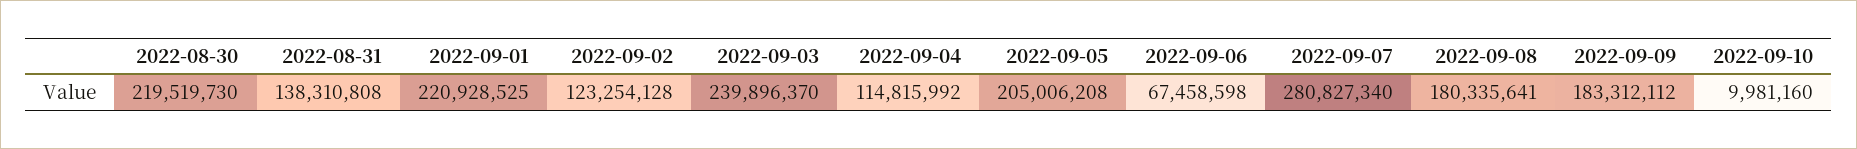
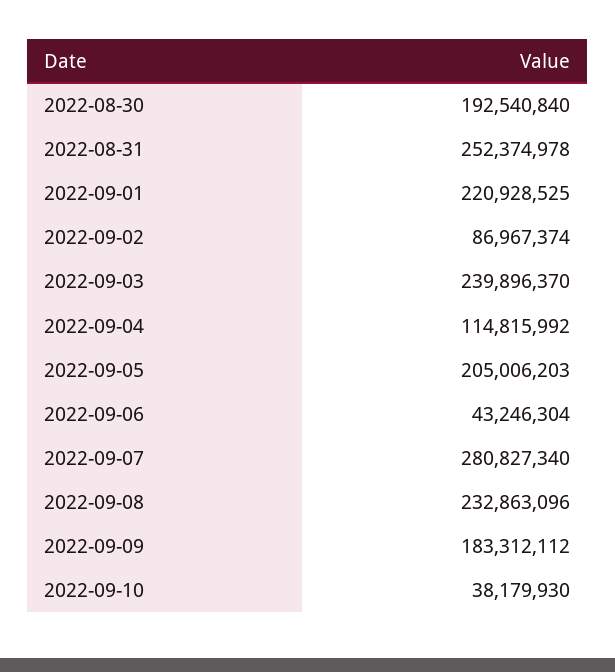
2022-08-30: 219519730 -> 192540840
2022-08-31: 138310808 -> 252374978
2022-09-02: 123254128 -> 86967374
2022-09-05: 205006208 -> 205006203
2022-09-06: 67458598 -> 43246304
2022-09-08: 180335641 -> 232863096
2022-09-10: 9981160 -> 38179930

